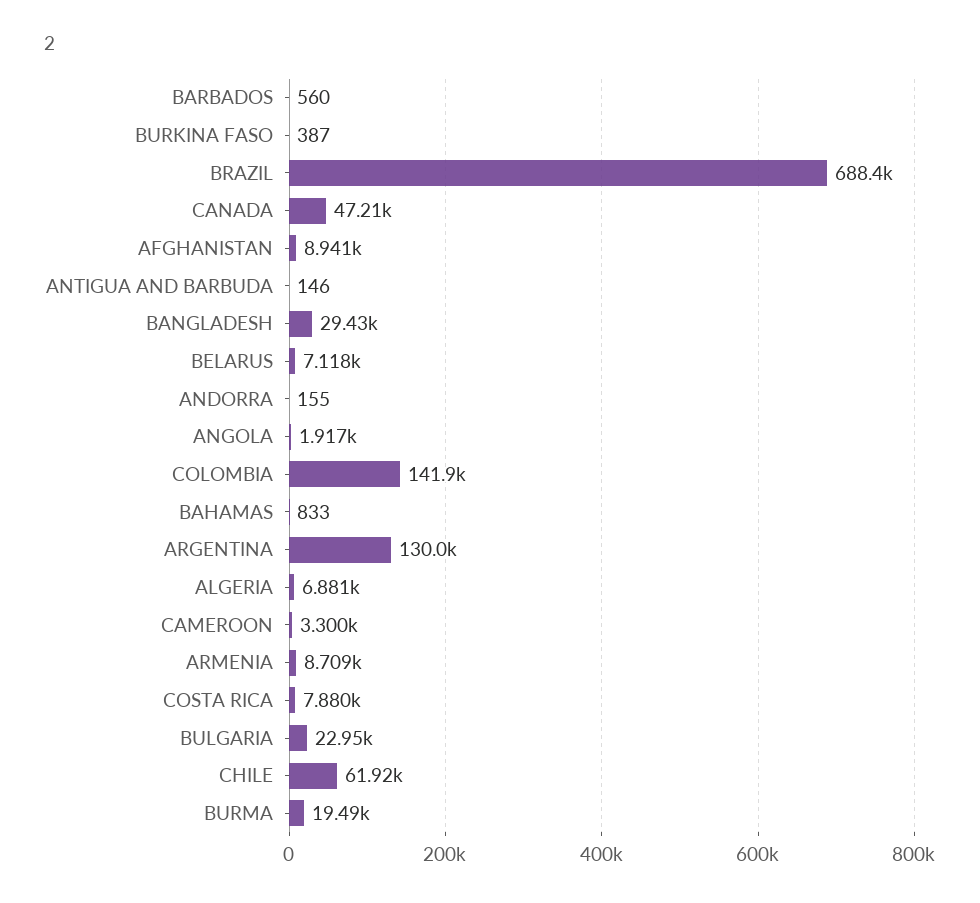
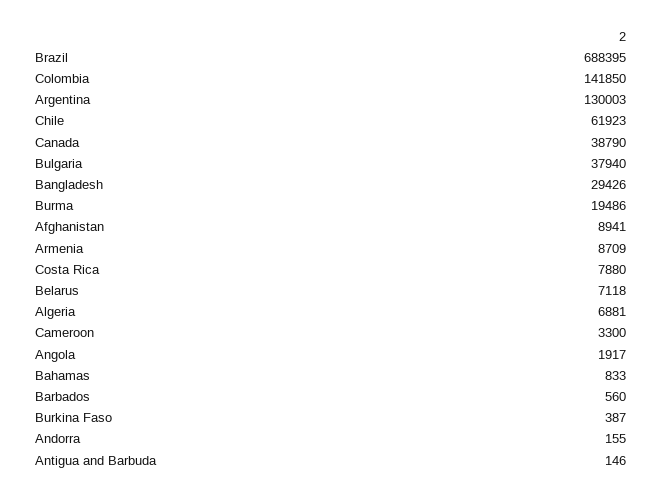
CANADA: 47210 -> 38790
BULGARIA: 22950 -> 37940

